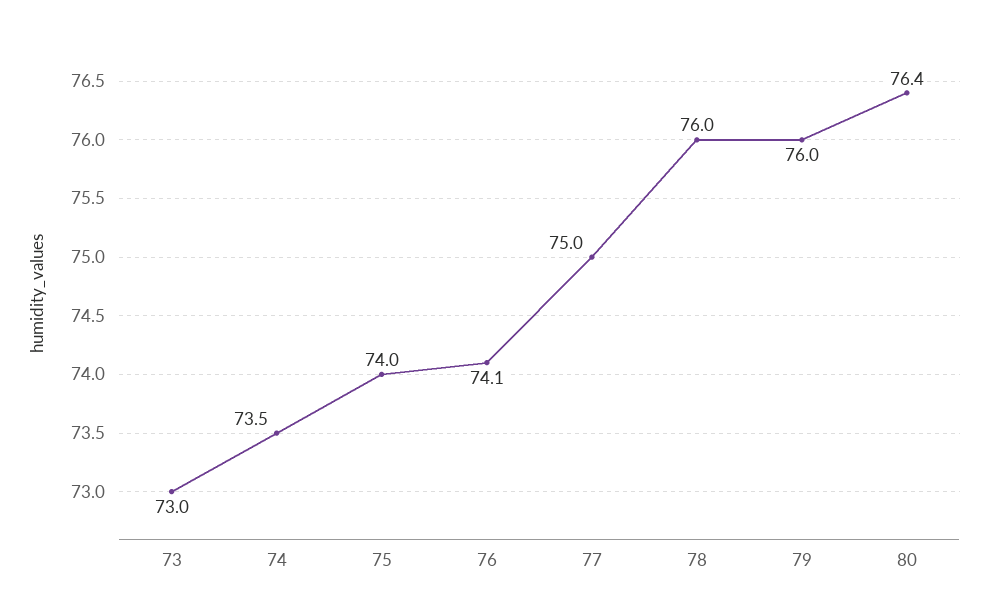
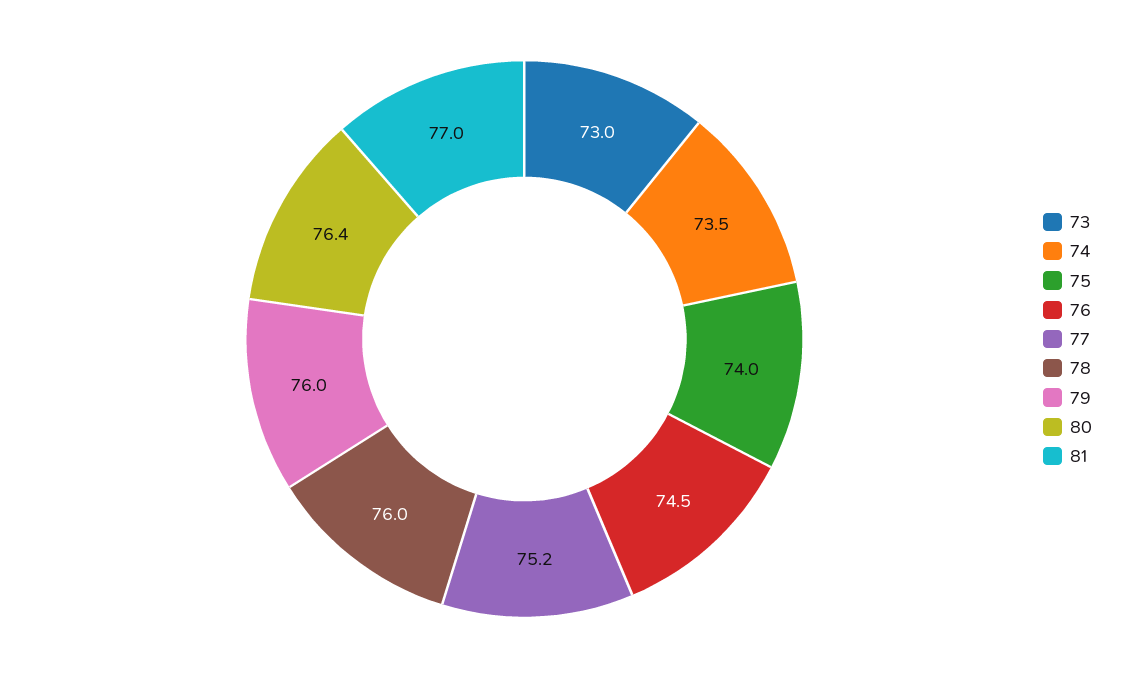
76: 74.1 -> 74.5
77: 75 -> 75.2
81: none -> 77

